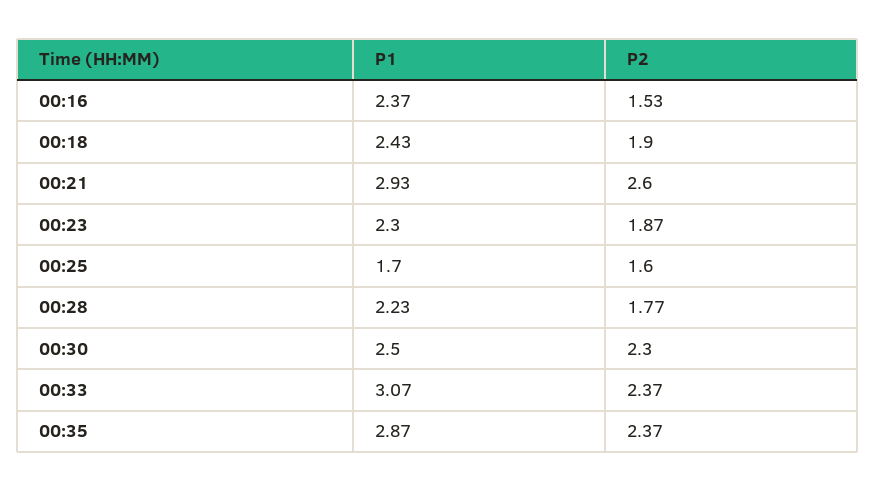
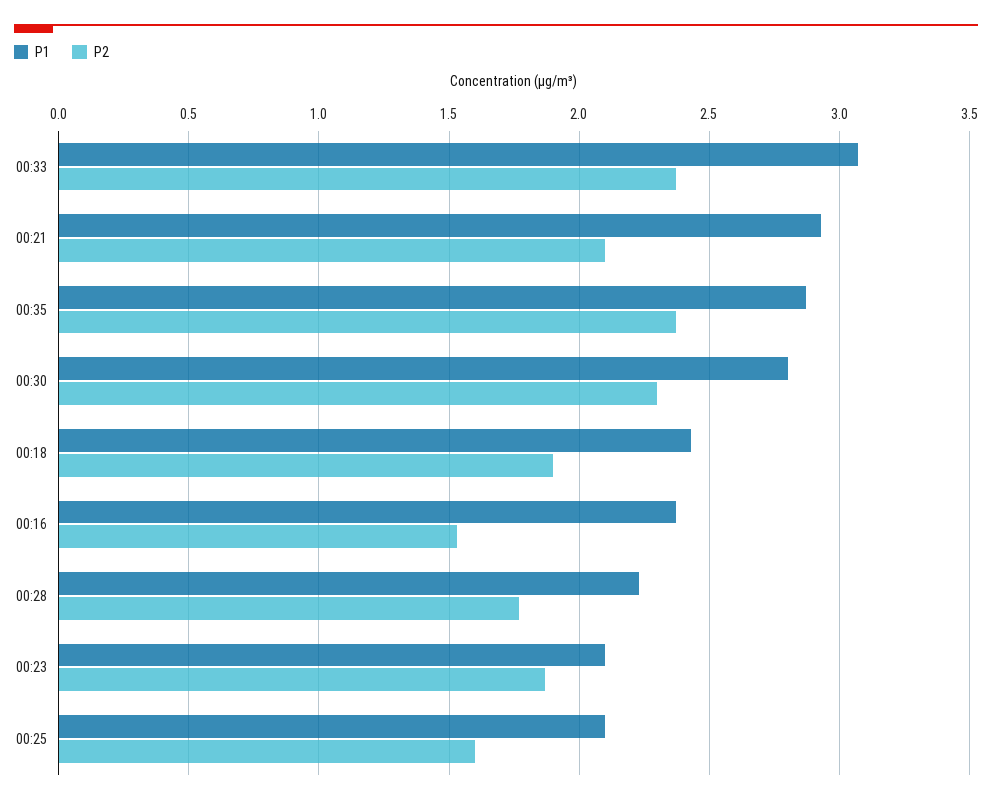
P2, 00:21: 2.6 -> 2.1
P1, 00:23: 2.3 -> 2.1
P1, 00:25: 1.7 -> 2.1
P1, 00:30: 2.5 -> 2.8

